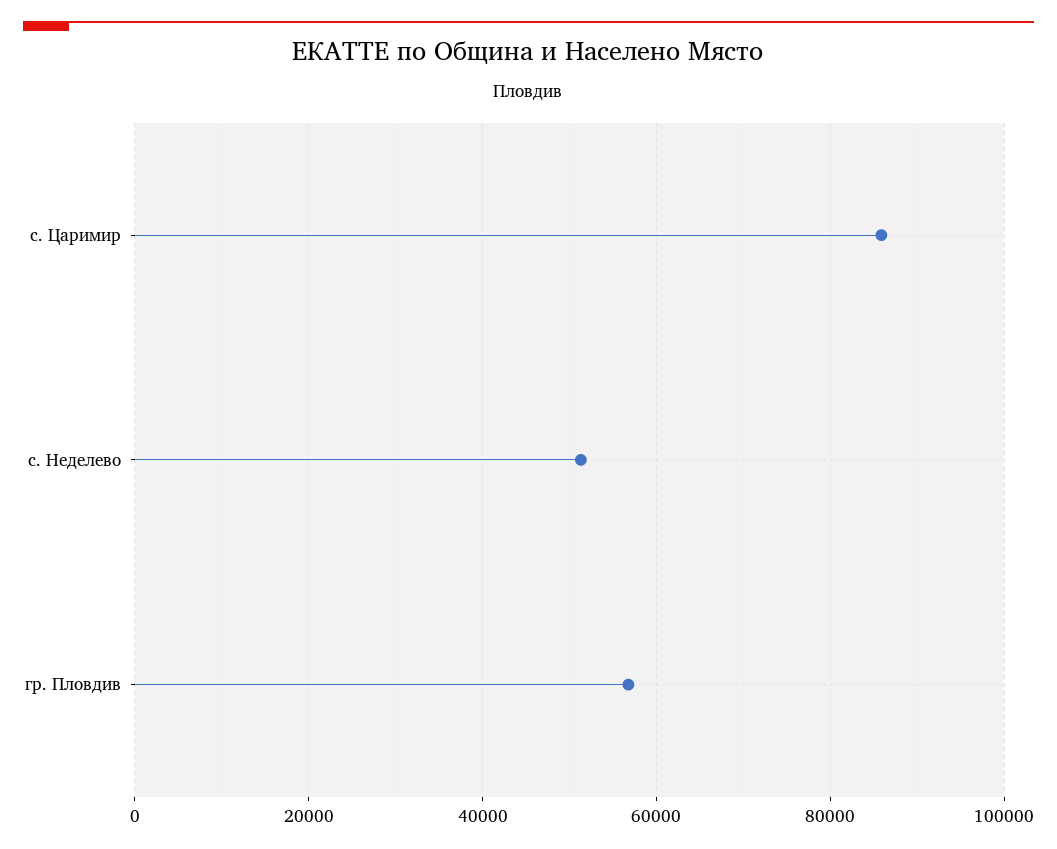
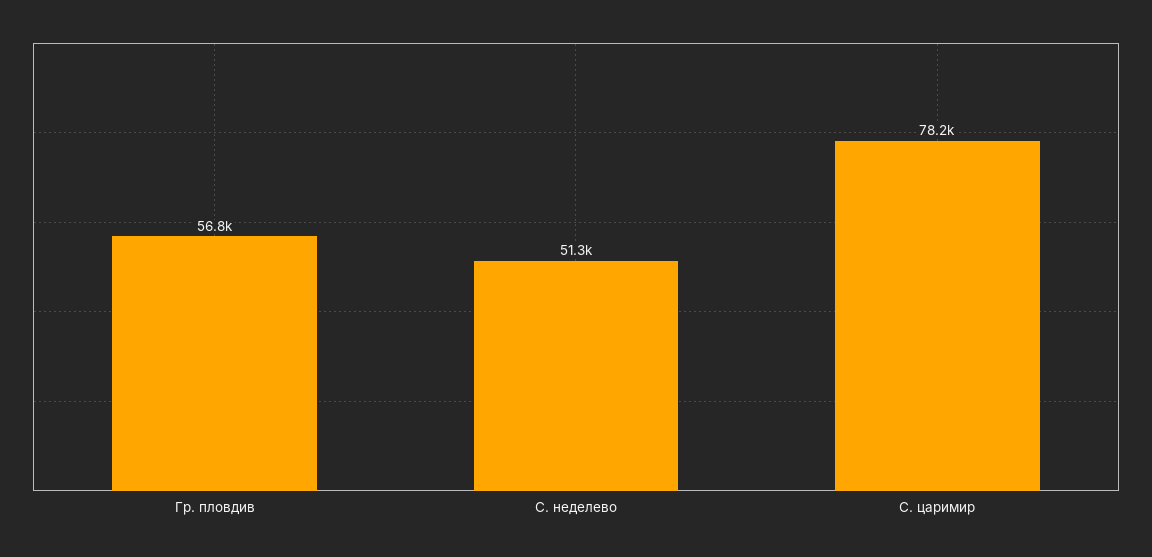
с. Царимир: 86000 -> 78200

